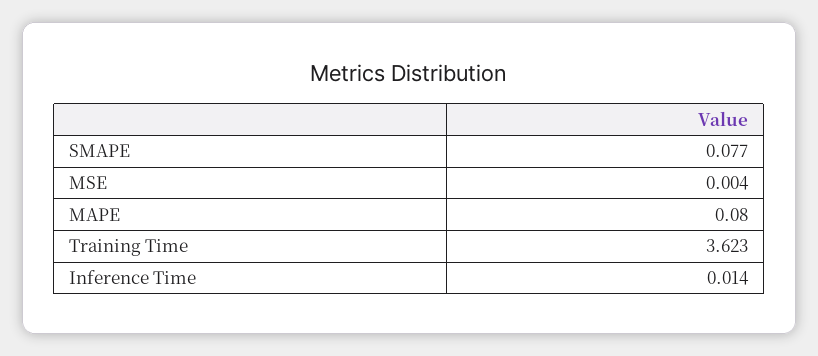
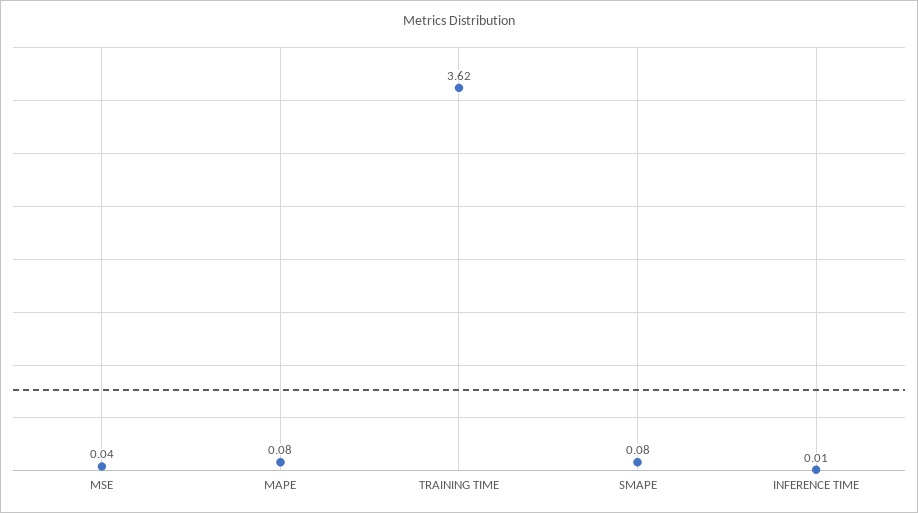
MSE: 0.004 -> 0.04

